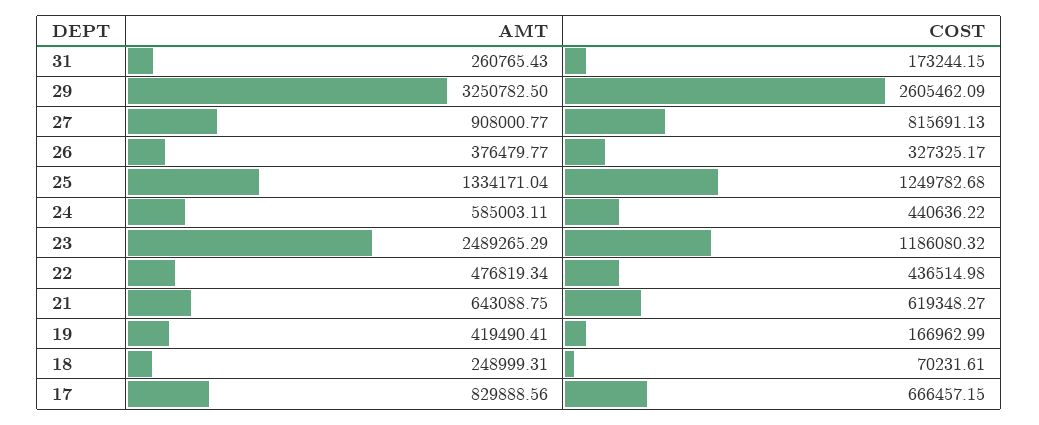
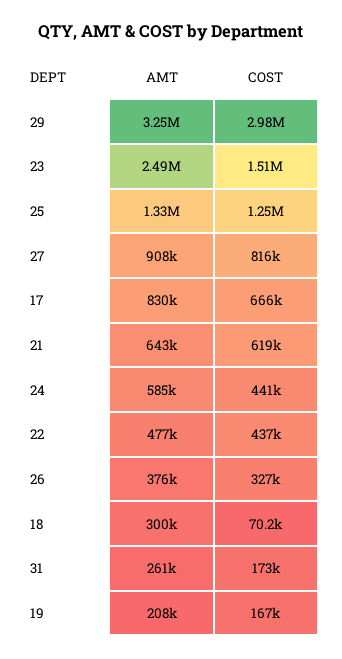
COST, 29: 2605462.09 -> 2980000
COST, 23: 1186080.32 -> 1510000
AMT, 19: 419490.41 -> 208000
AMT, 18: 248999.31 -> 300000

